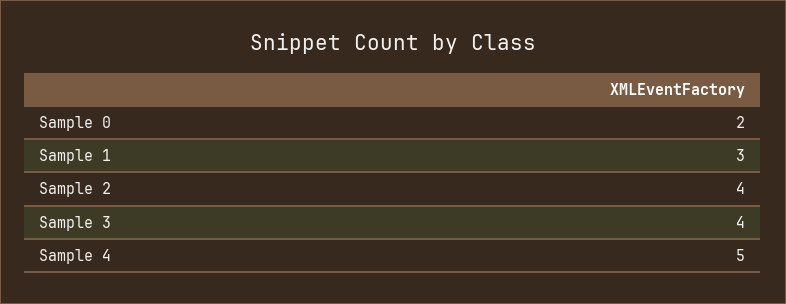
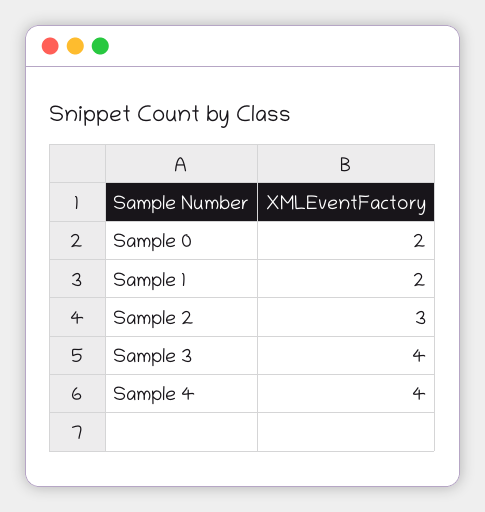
Sample 1: 3 -> 2
Sample 2: 4 -> 3
Sample 4: 5 -> 4

